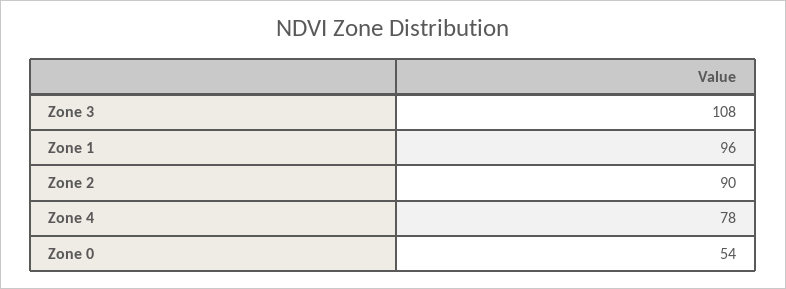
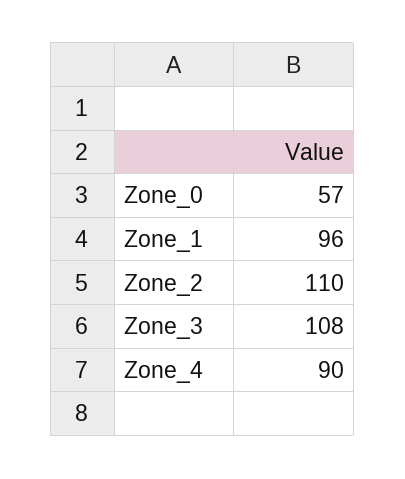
Zone 2: 90 -> 110
Zone 4: 78 -> 90
Zone 0: 54 -> 57

